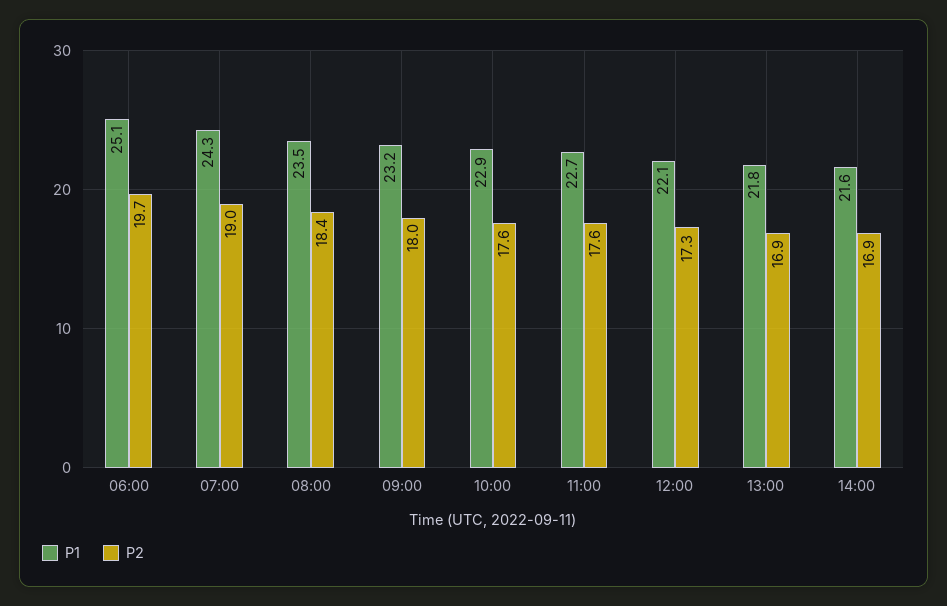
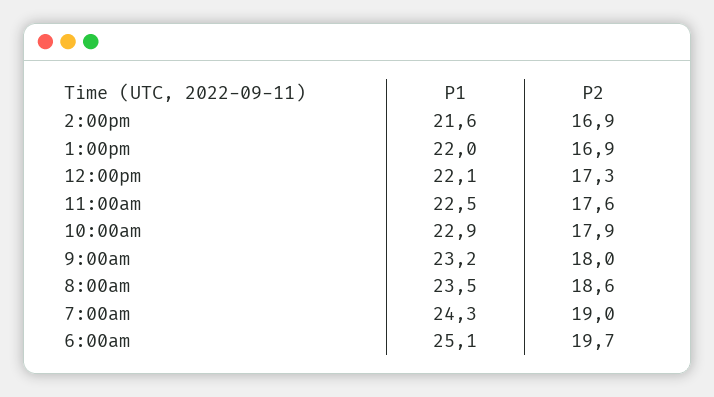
P2, 08:00: 18.4 -> 18.6
P2, 10:00: 17.6 -> 17.9
P1, 11:00: 22.7 -> 22.5
P1, 13:00: 21.8 -> 22

